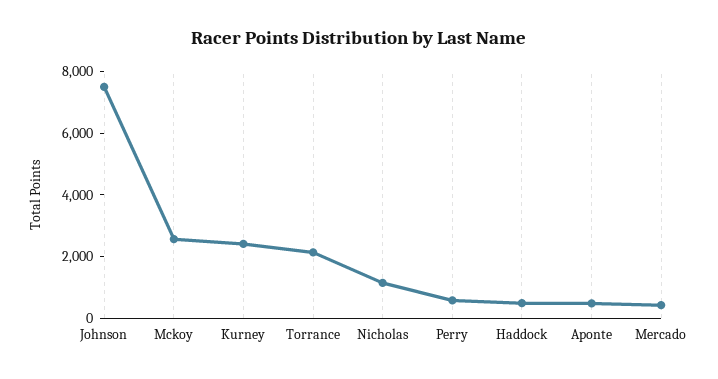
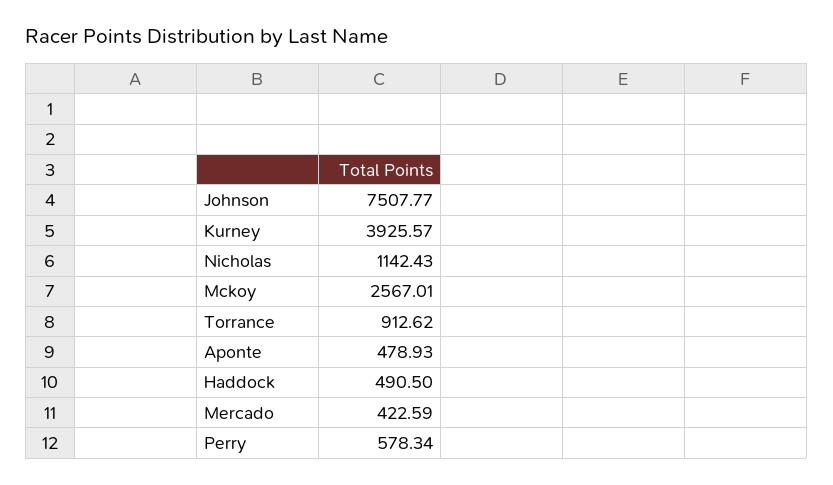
Kurney: 2500 -> 3925.57
Torrance: 2000 -> 912.62

